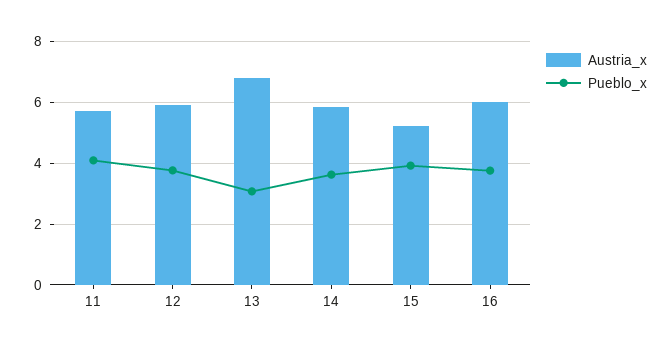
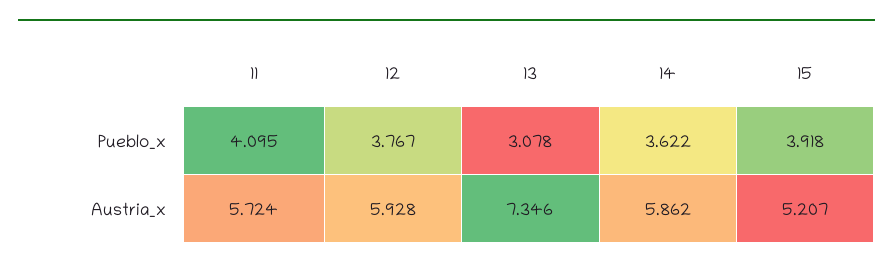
Austria_x, 13: 6.8 -> 7.346
Austria_x, 16: 6 -> none
Pueblo_x, 16: 3.8 -> none

